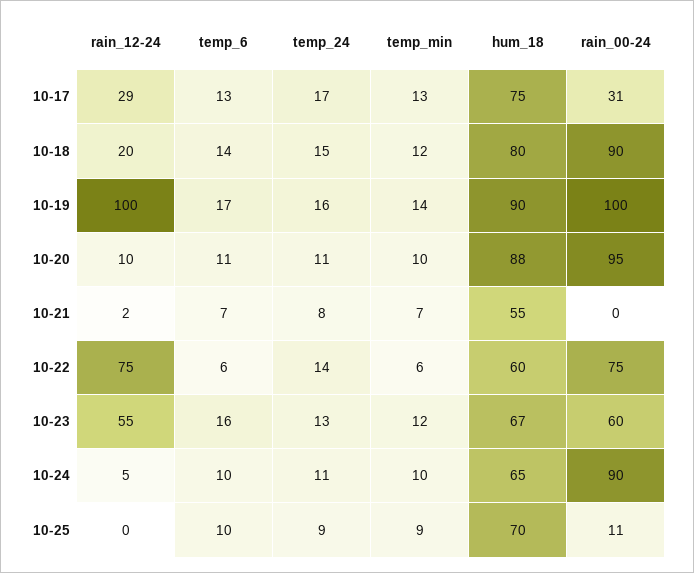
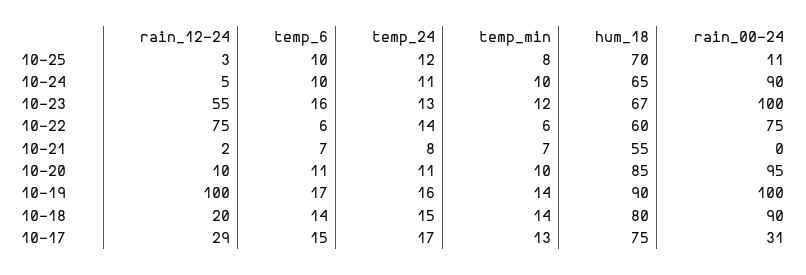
temp_6, 10-17: 13 -> 15
temp_min, 10-18: 12 -> 14
hum_18, 10-20: 88 -> 85
rain_00-24, 10-23: 60 -> 100
rain_12-24, 10-25: 0 -> 3
temp_24, 10-25: 9 -> 12
temp_min, 10-25: 9 -> 8

